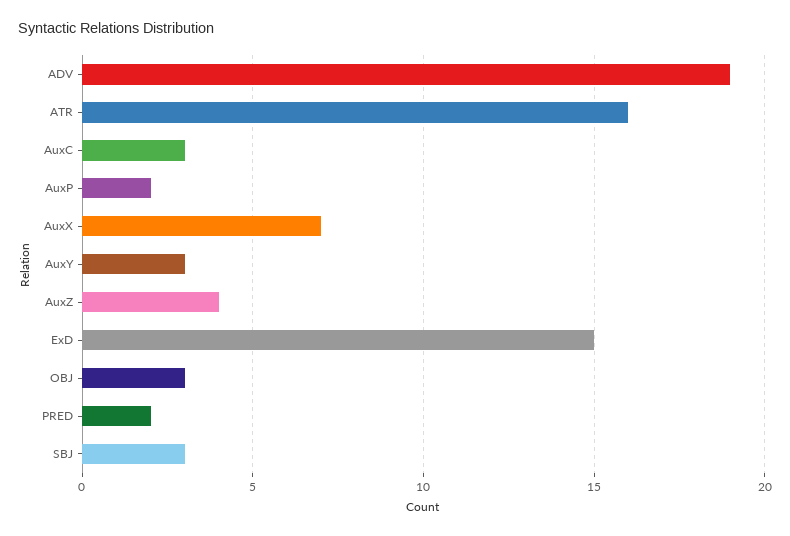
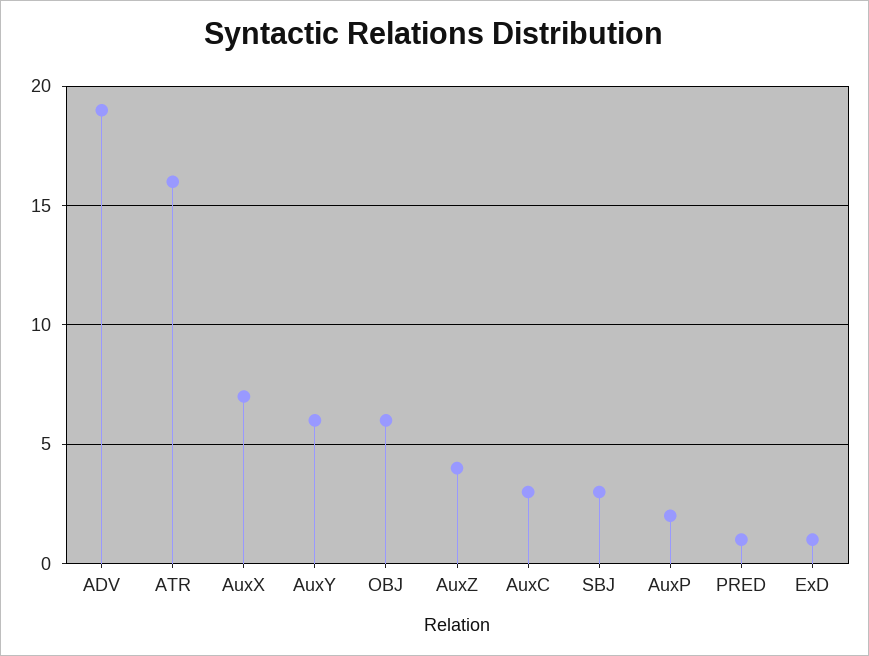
AuxY: 3 -> 6
ExD: 15 -> 1
OBJ: 3 -> 6
PRED: 2 -> 1

